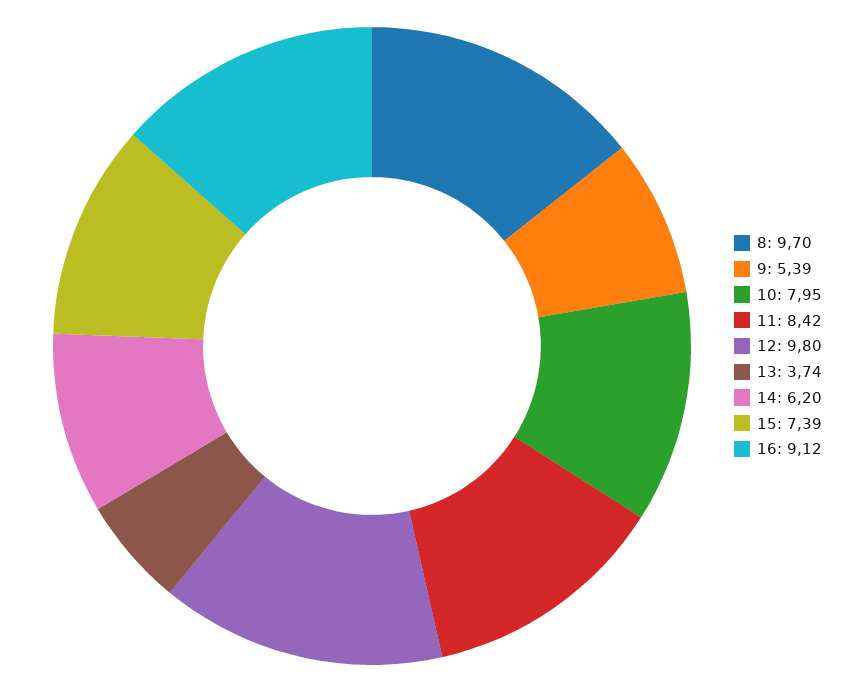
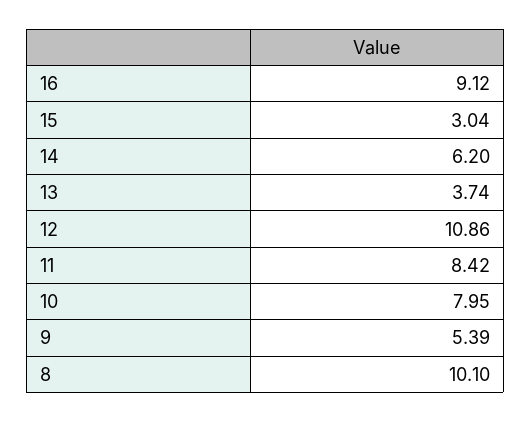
8: 9.7 -> 10.1
12: 9.8 -> 10.86
15: 7.39 -> 3.04

